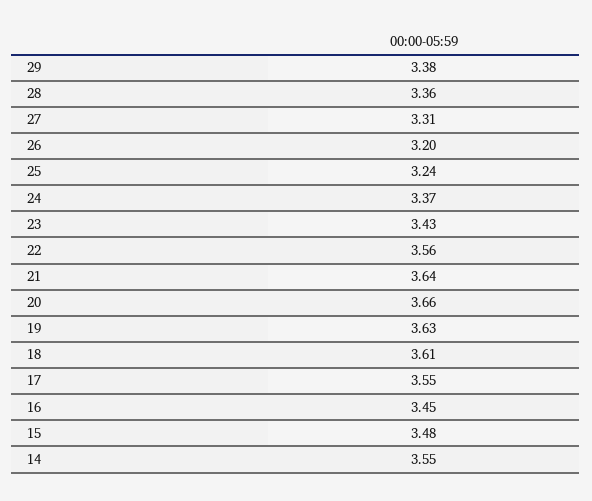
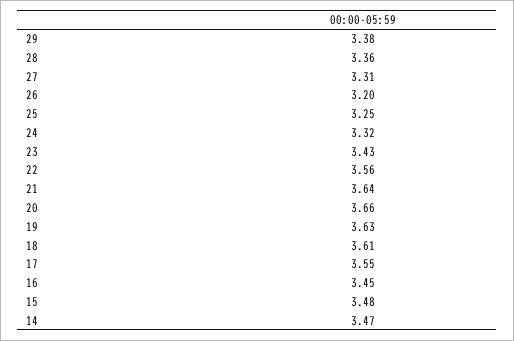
25: 3.24 -> 3.25
24: 3.37 -> 3.32
14: 3.55 -> 3.47

